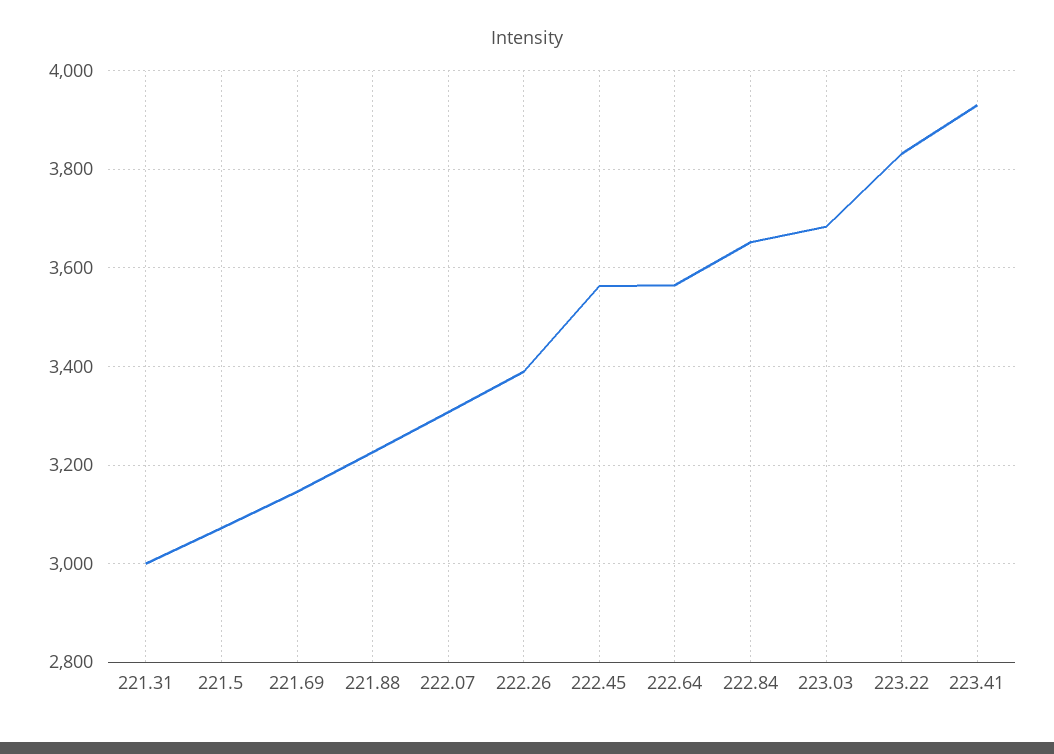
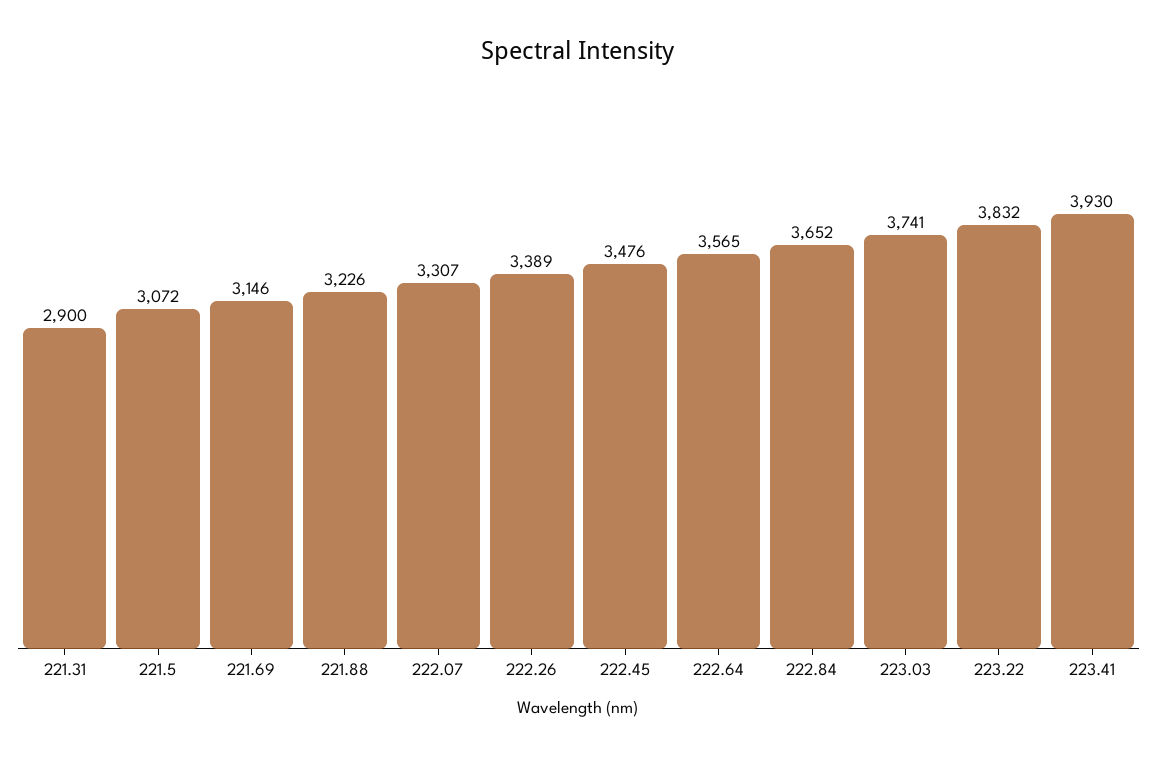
221.31: 3000 -> 2900
222.45: 3560 -> 3476
223.03: 3680 -> 3741

